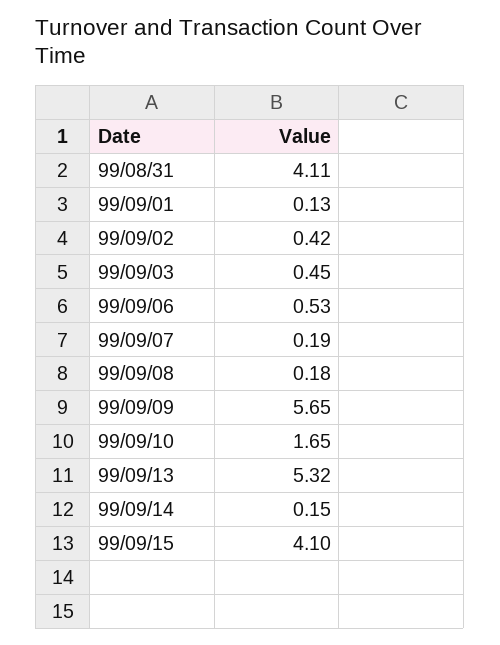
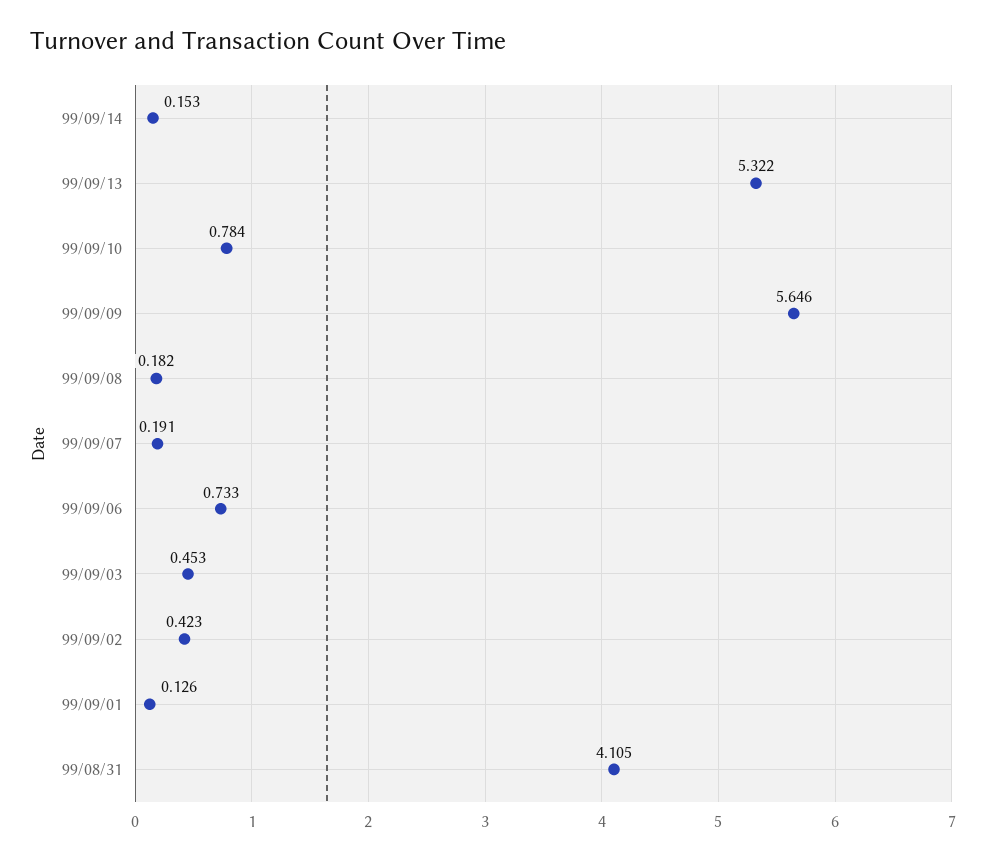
99/09/06: 0.53 -> 0.733
99/09/10: 1.65 -> 0.784
99/09/15: 4.1 -> none

